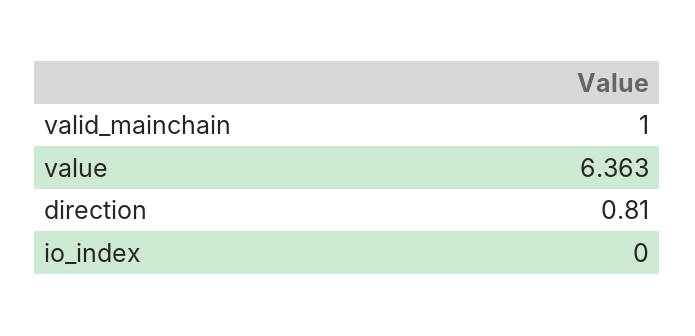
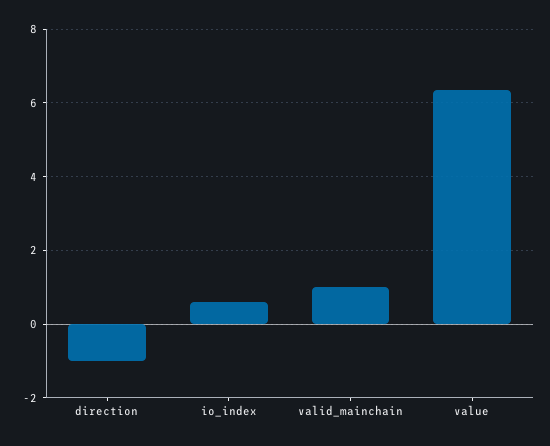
direction: 0.81 -> -1
io_index: 0 -> 0.6

